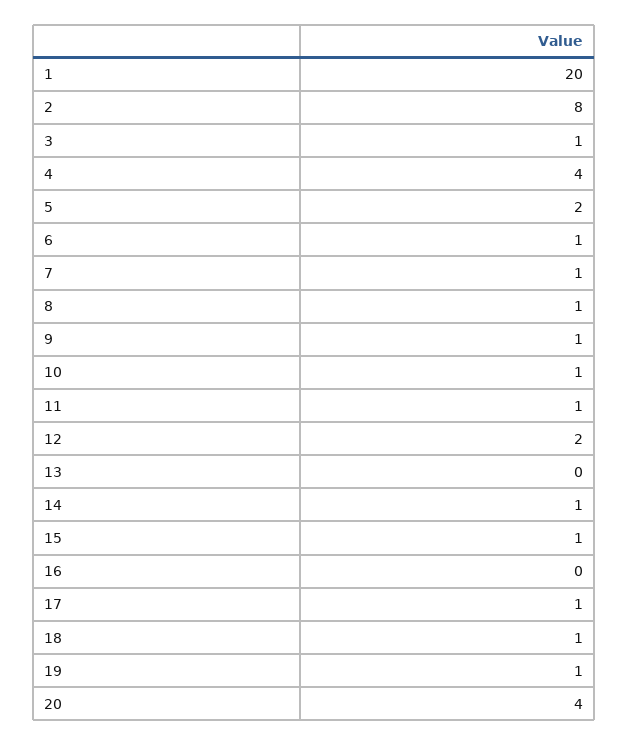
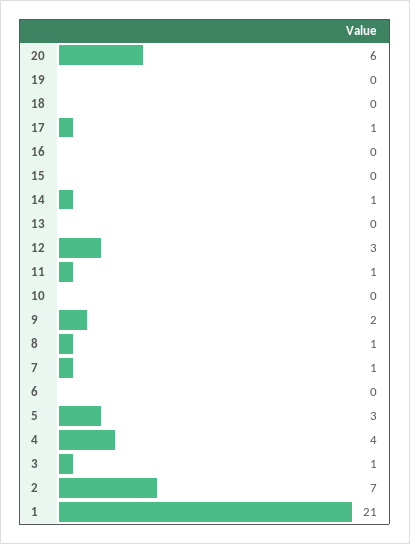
1: 20 -> 21
2: 8 -> 7
5: 2 -> 3
6: 1 -> 0
9: 1 -> 2
10: 1 -> 0
12: 2 -> 3
15: 1 -> 0
18: 1 -> 0
19: 1 -> 0
20: 4 -> 6

